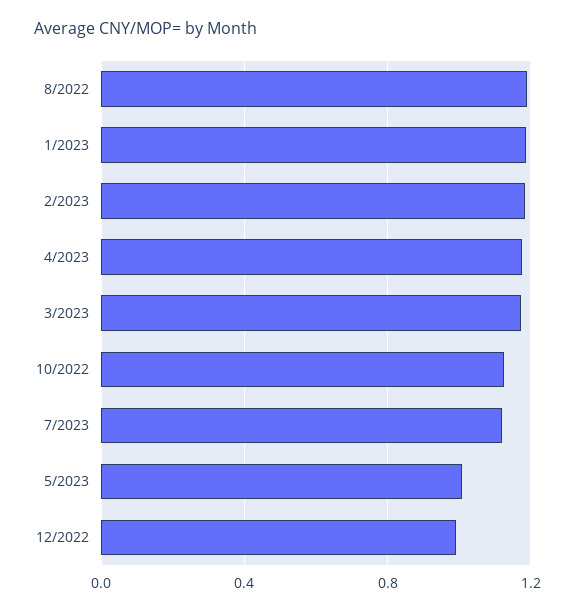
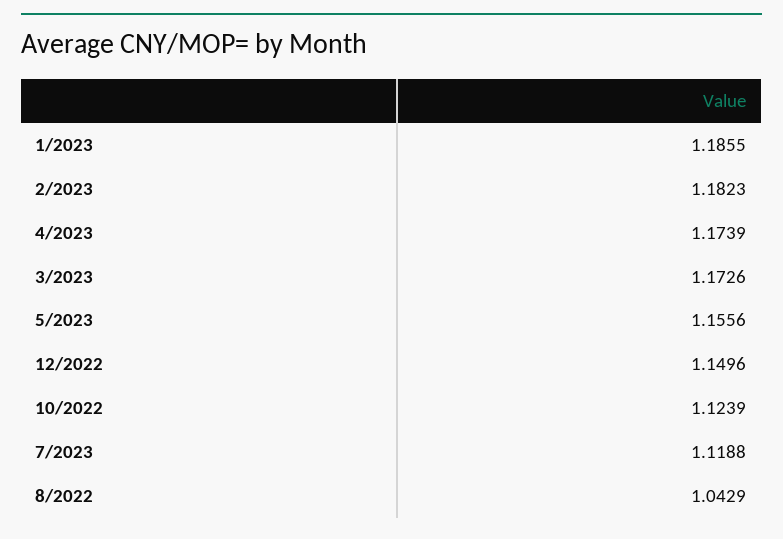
8/2022: 1.2 -> 1.0429
5/2023: 1 -> 1.1556
12/2022: 1 -> 1.1496

